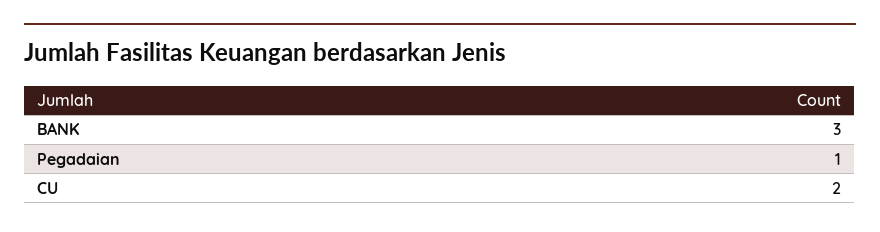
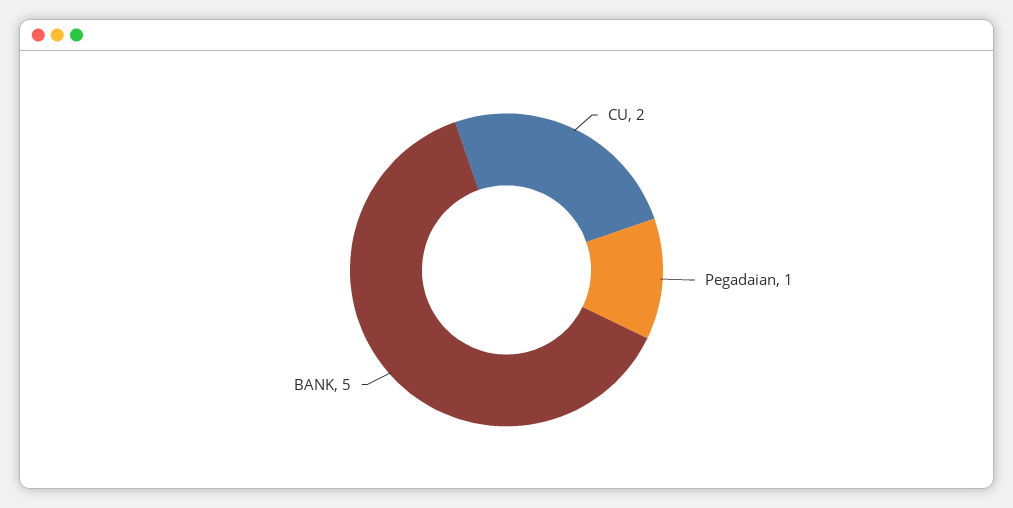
BANK: 3 -> 5

